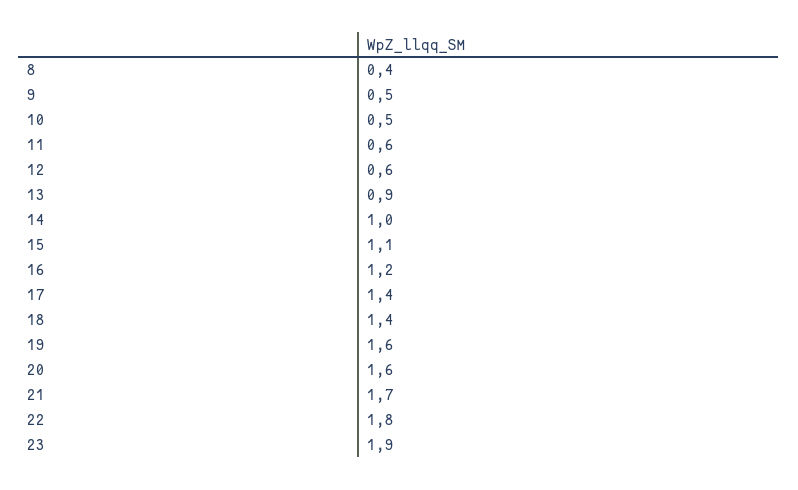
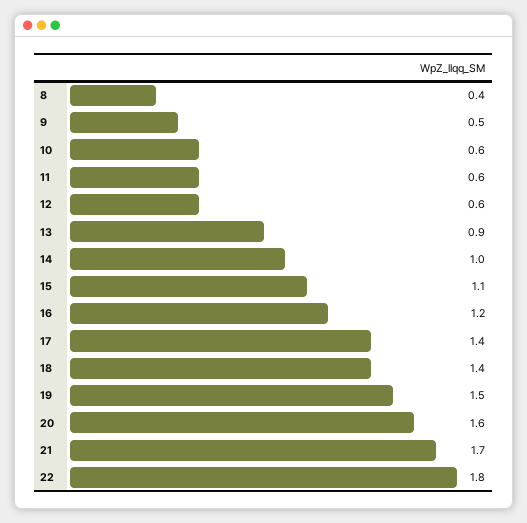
10: 0.5 -> 0.6
19: 1.6 -> 1.5
23: 1.9 -> none

